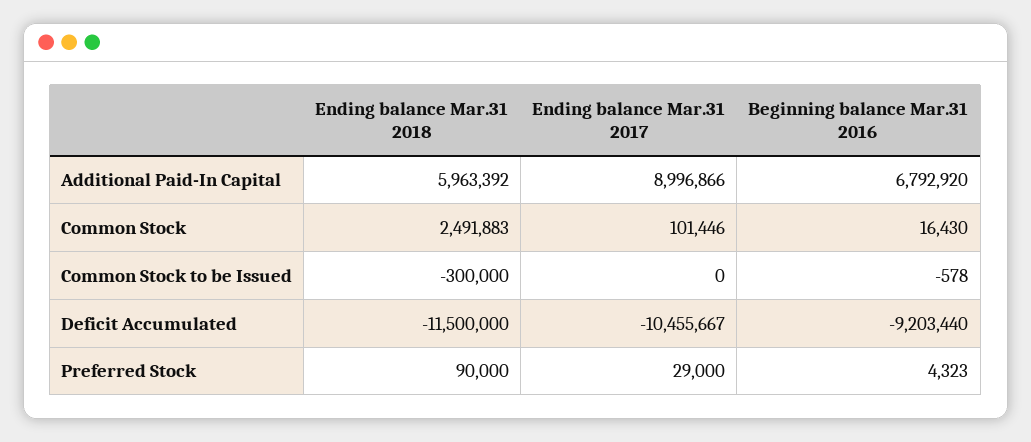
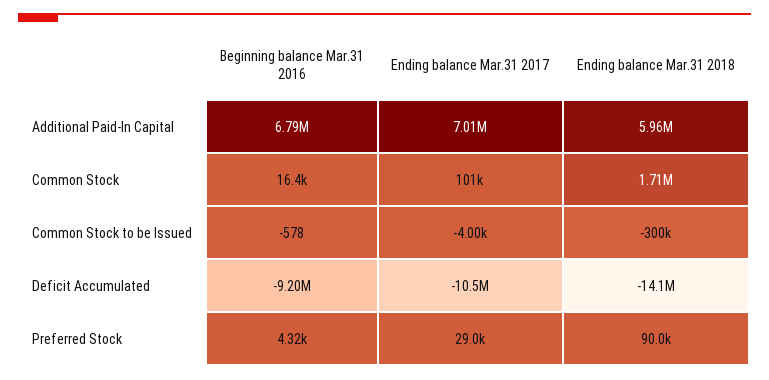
Ending balance Mar.31 2017, Additional Paid-In Capital: 8996866 -> 7010000
Ending balance Mar.31 2018, Common Stock: 2491883 -> 1710000
Ending balance Mar.31 2017, Common Stock to be Issued: 0 -> -4000
Ending balance Mar.31 2018, Deficit Accumulated: -11500000 -> -14100000

